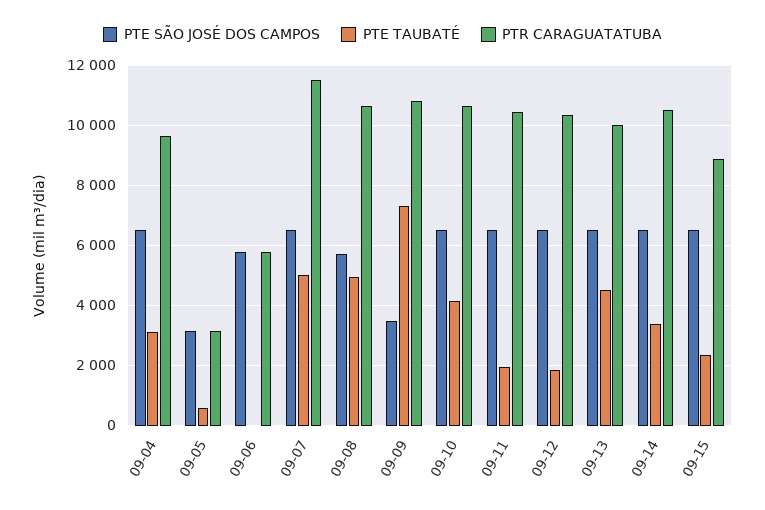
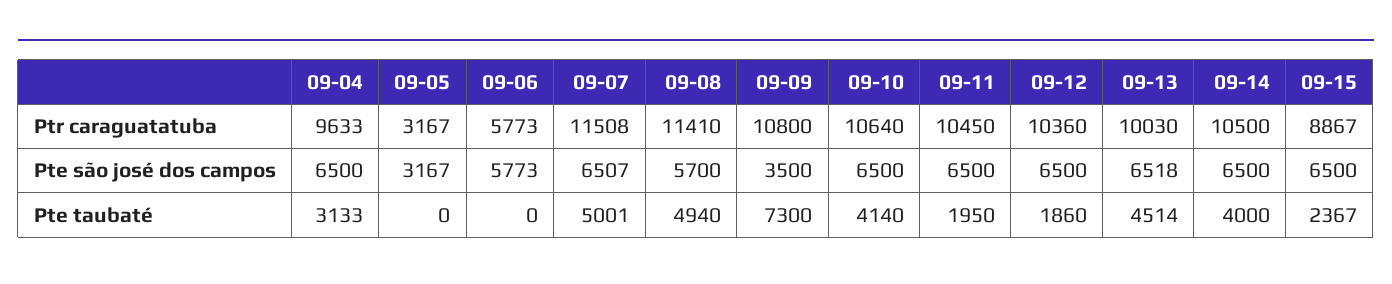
PTE TAUBATÉ, 09-05: 600 -> 0
PTR CARAGUATATUBA, 09-08: 10600 -> 11410
PTE TAUBATÉ, 09-14: 3400 -> 4000

